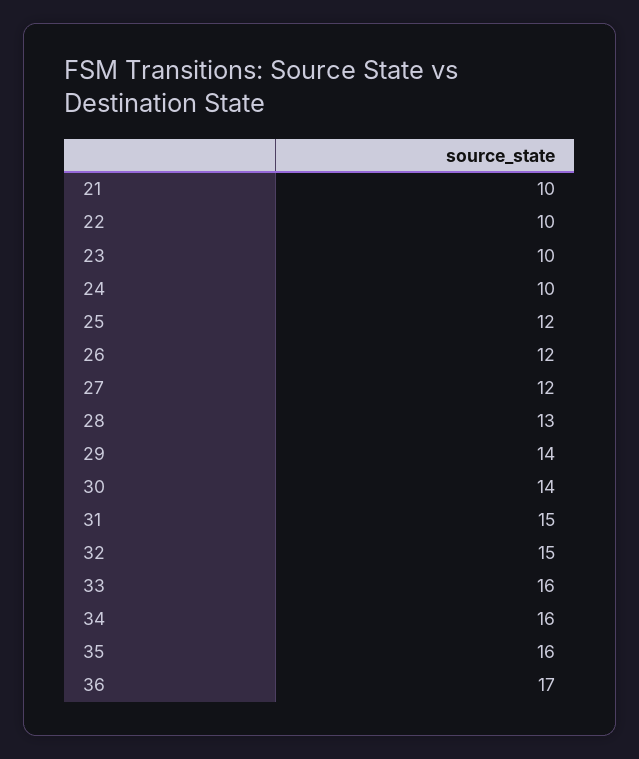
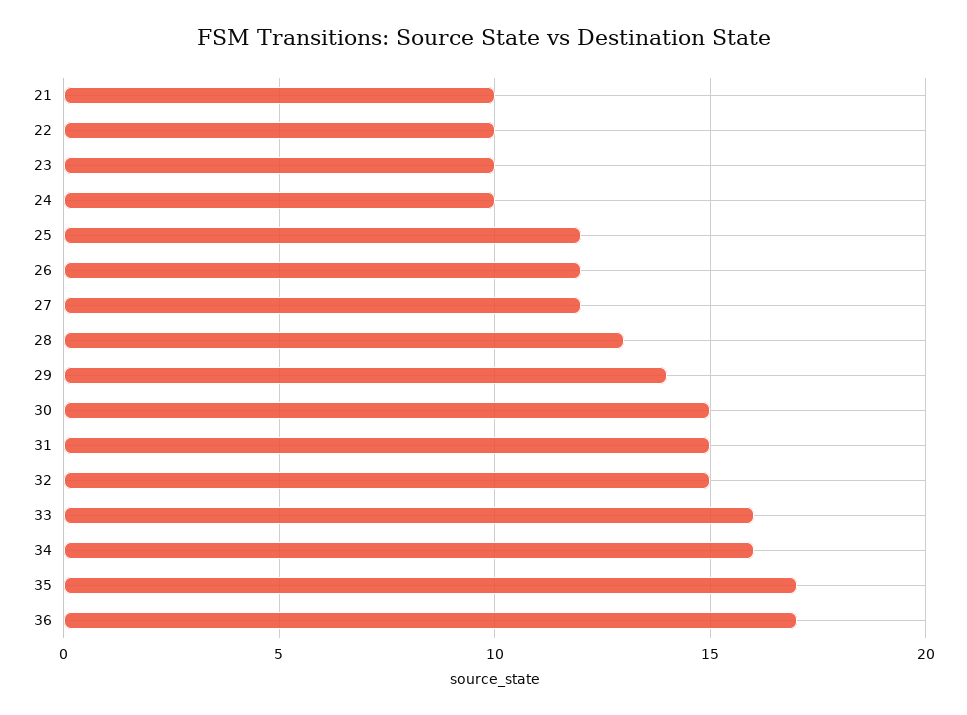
30: 14 -> 15
35: 16 -> 17

